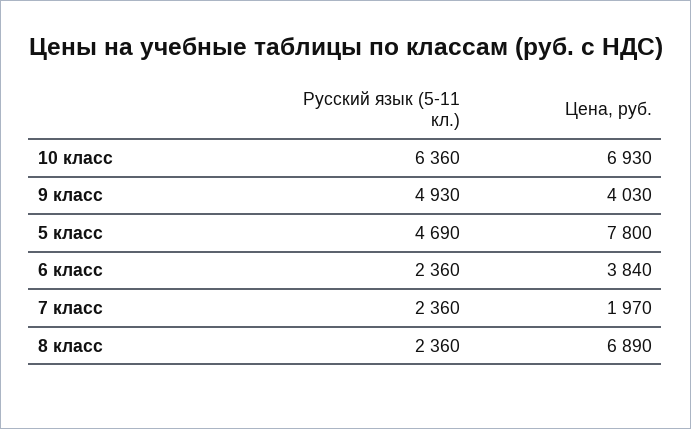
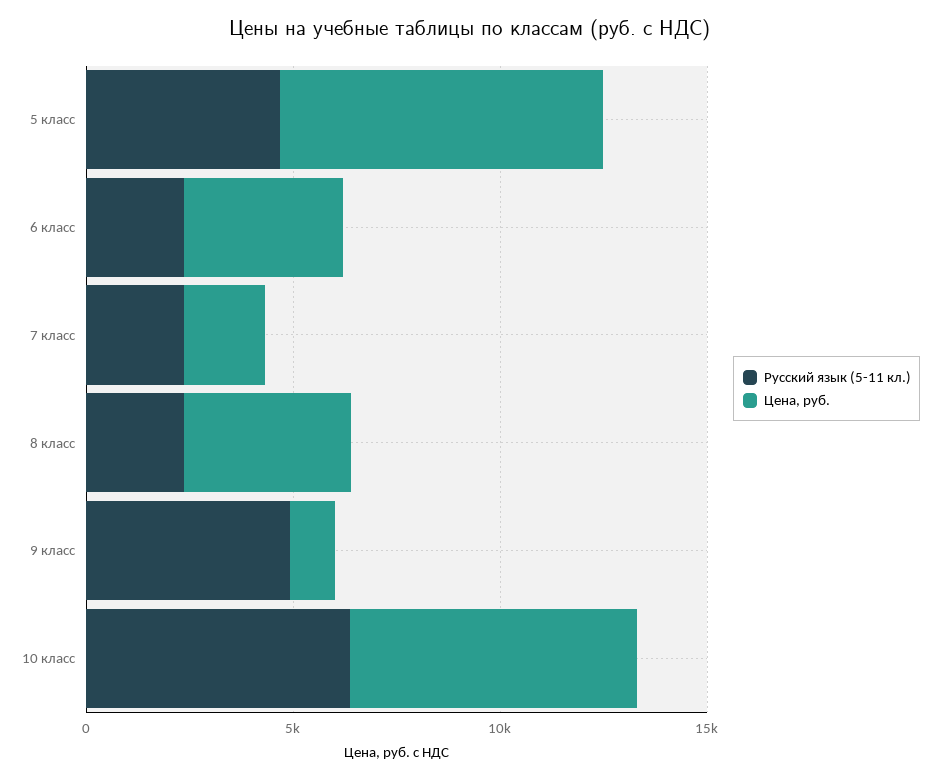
Цена, руб., 9 класс: 4030 -> 1000
Цена, руб., 8 класс: 6890 -> 4000

